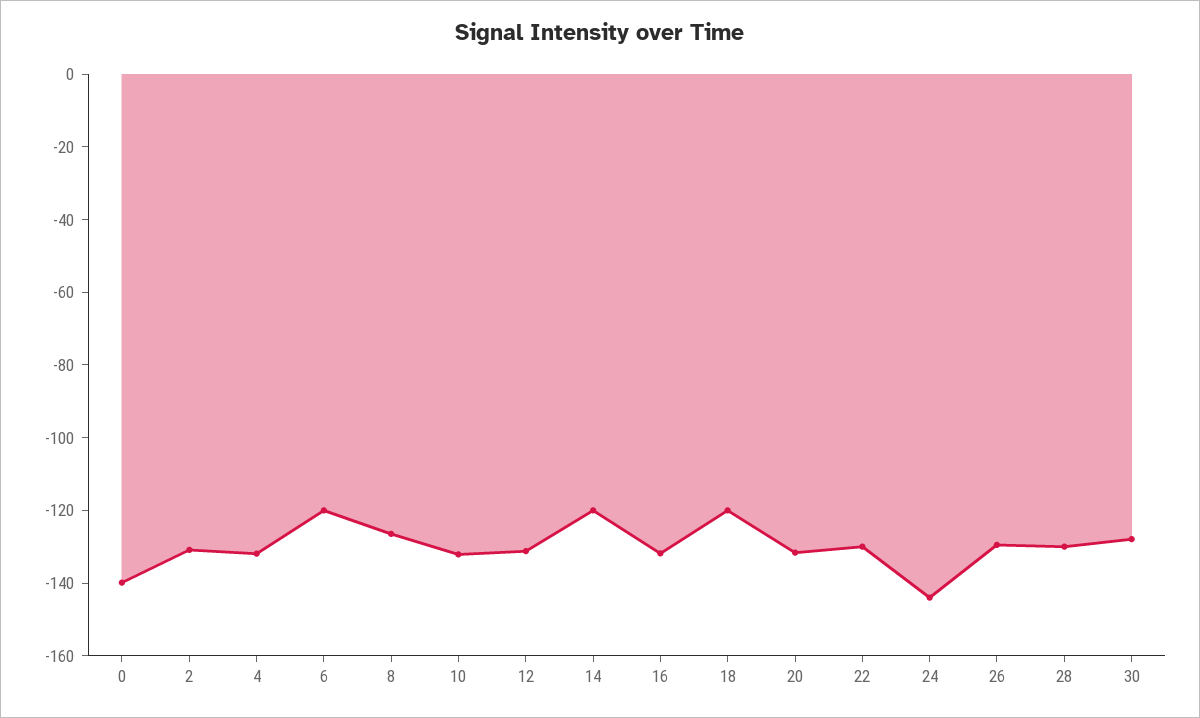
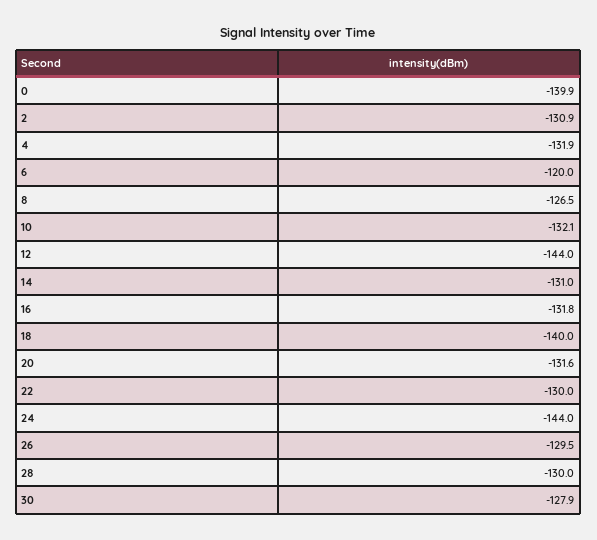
12: -130 -> -144
14: -120 -> -131
18: -120 -> -140

